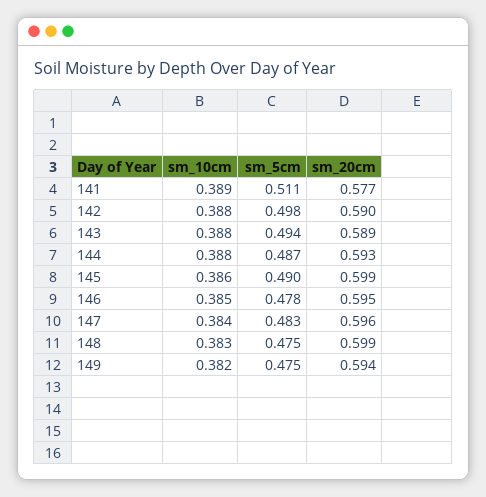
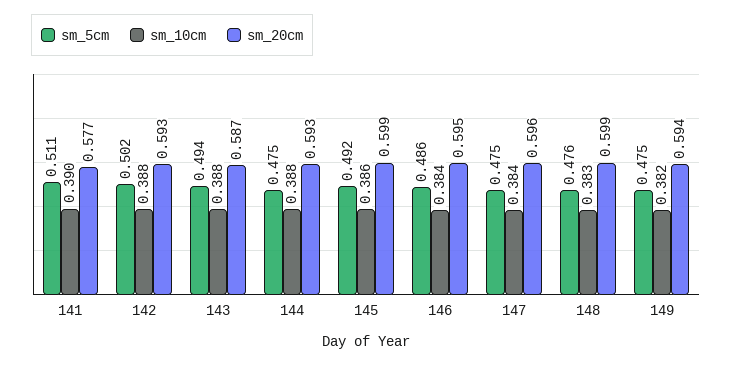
sm_10cm, 141: 0.389 -> 0.39
sm_5cm, 142: 0.498 -> 0.502
sm_20cm, 142: 0.59 -> 0.593
sm_20cm, 143: 0.589 -> 0.587
sm_5cm, 144: 0.487 -> 0.475
sm_5cm, 145: 0.49 -> 0.492
sm_10cm, 146: 0.385 -> 0.384
sm_5cm, 146: 0.478 -> 0.486
sm_5cm, 147: 0.483 -> 0.475
sm_5cm, 148: 0.475 -> 0.476

